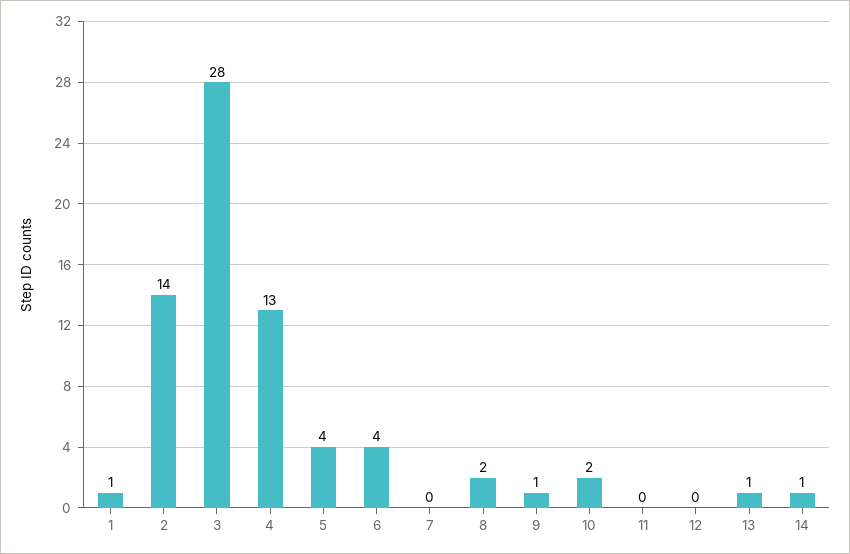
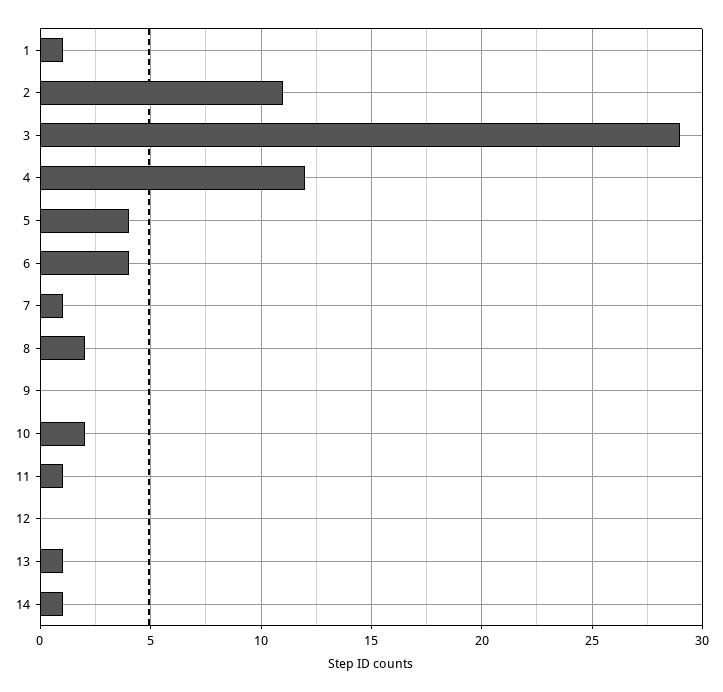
2: 14 -> 11
3: 28 -> 29
4: 13 -> 12
7: 0 -> 1
9: 1 -> 0
11: 0 -> 1

